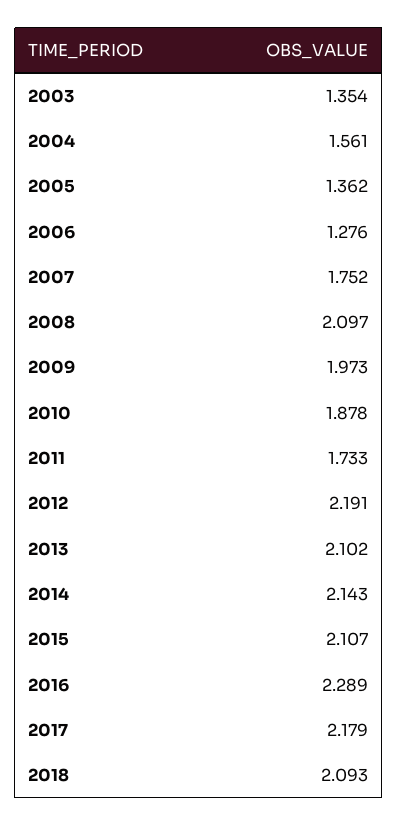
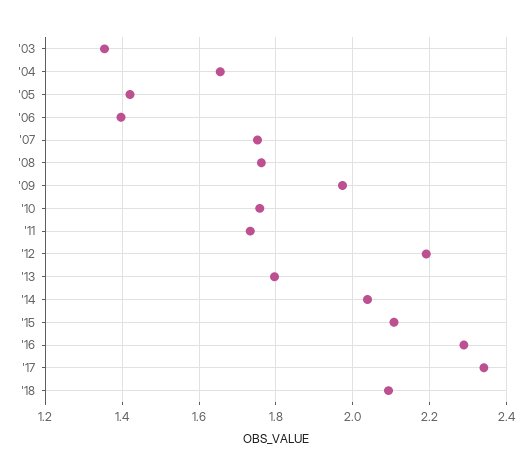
2004: 1.561 -> 1.66
2005: 1.362 -> 1.42
2006: 1.276 -> 1.4
2008: 2.097 -> 1.76
2010: 1.878 -> 1.76
2013: 2.102 -> 1.8
2014: 2.143 -> 2.04
2017: 2.179 -> 2.34

